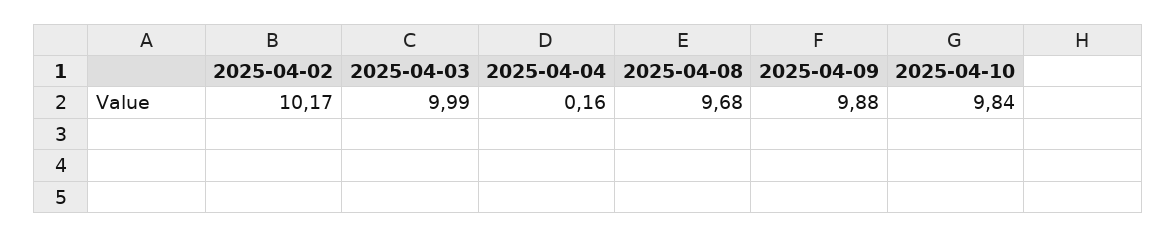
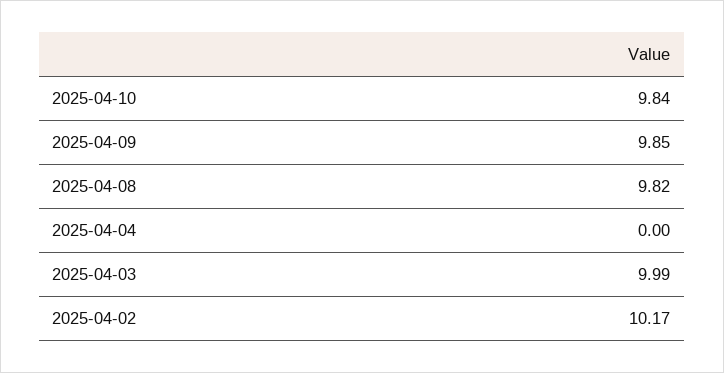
2025-04-04: 0.16 -> 0
2025-04-08: 9.68 -> 9.82
2025-04-09: 9.88 -> 9.85

